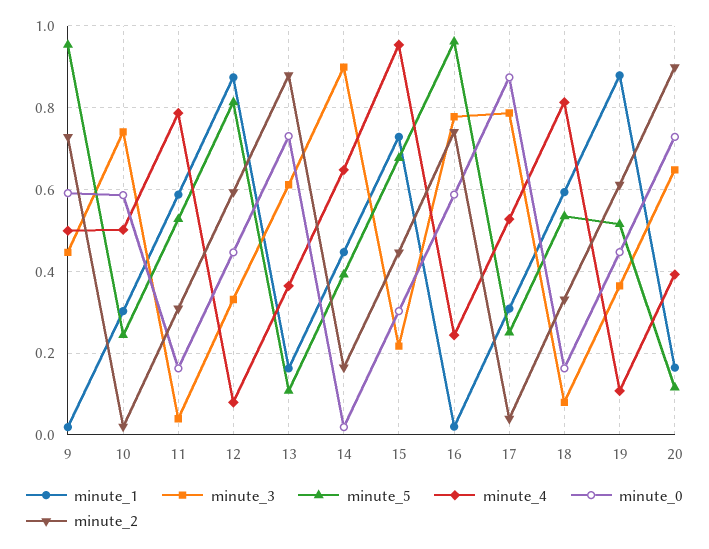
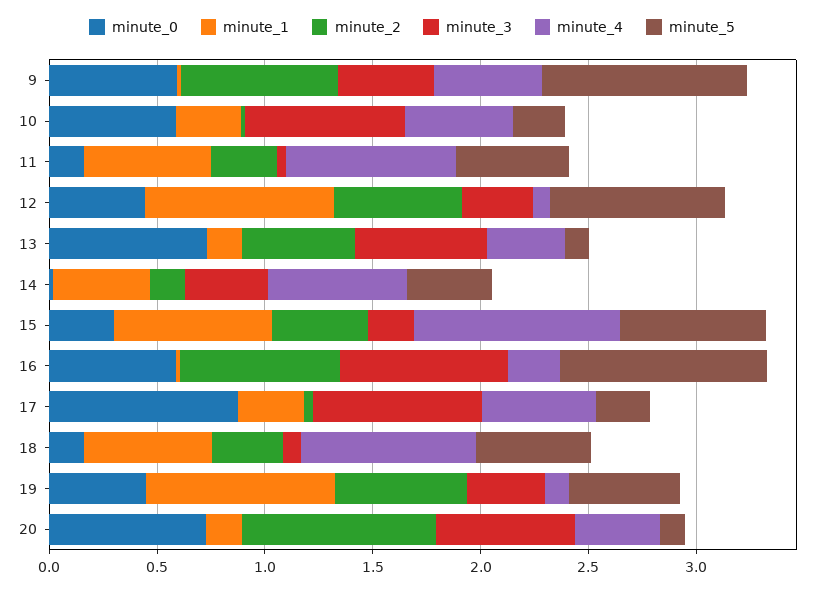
minute_2, 13: 0.88 -> 0.5
minute_3, 14: 0.9 -> 0.4

